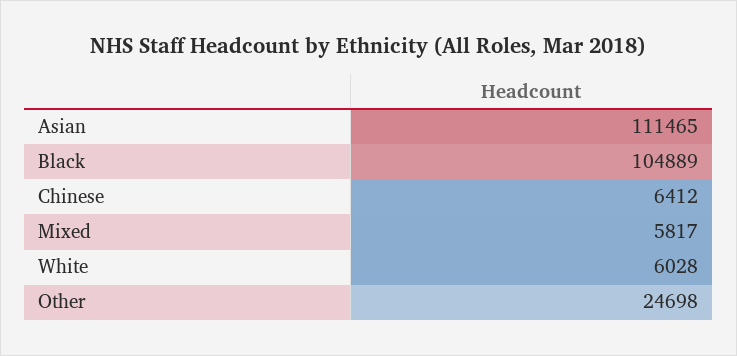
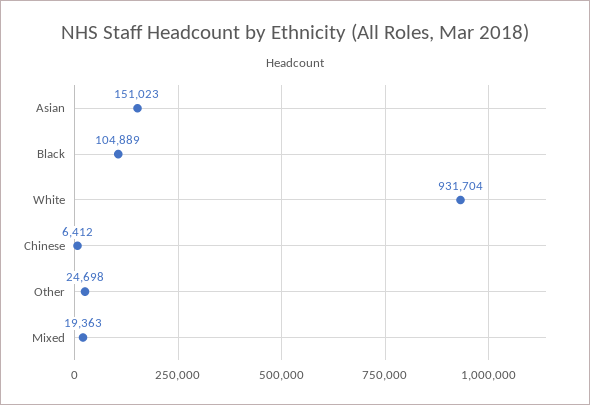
Asian: 111465 -> 151023
Mixed: 5817 -> 19363
White: 6028 -> 931704

